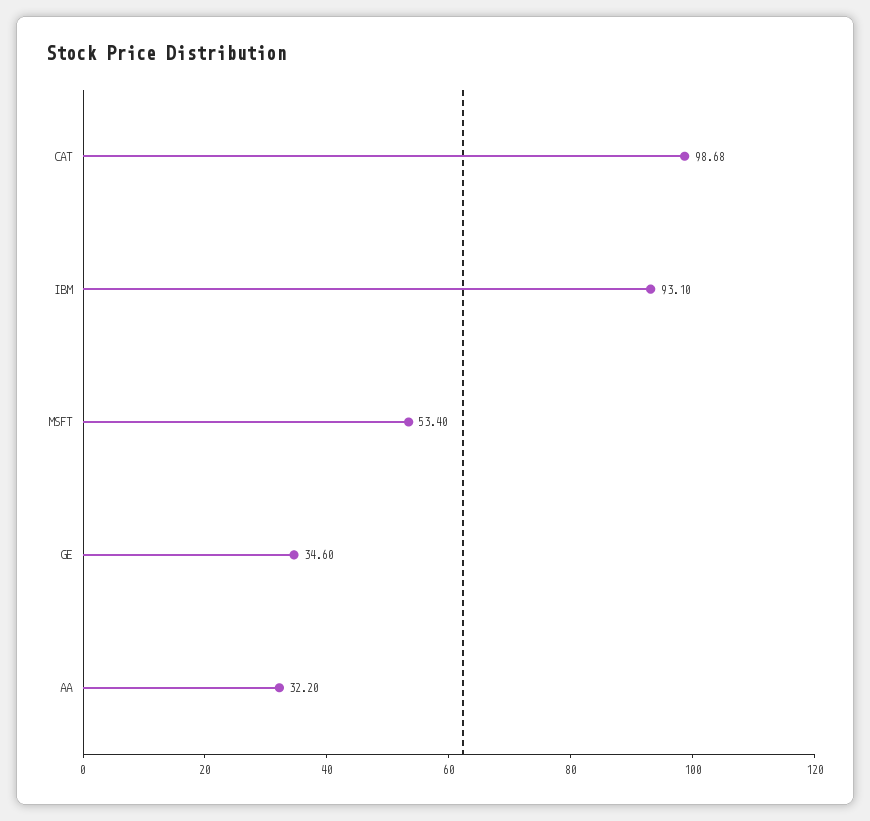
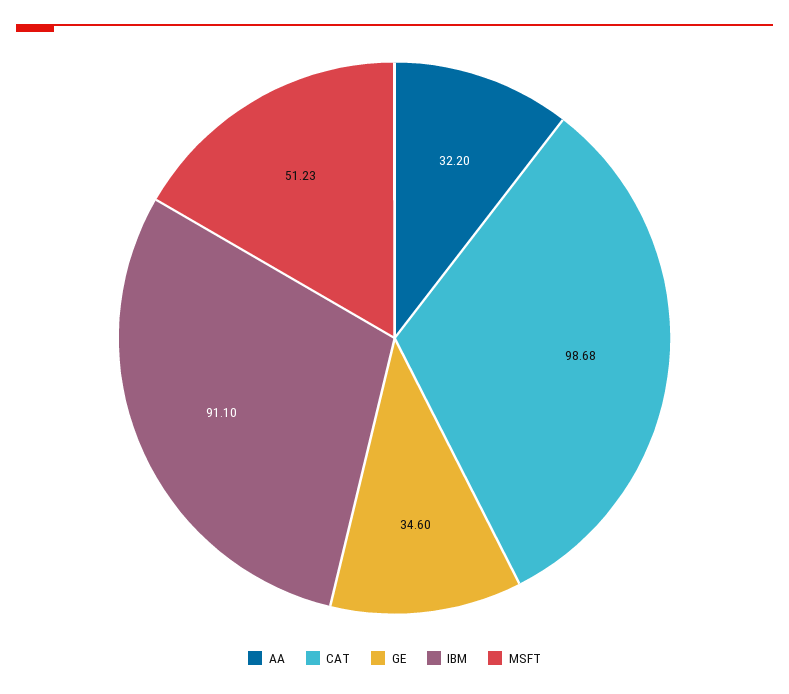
IBM: 93.1 -> 91.1
MSFT: 53.4 -> 51.23

